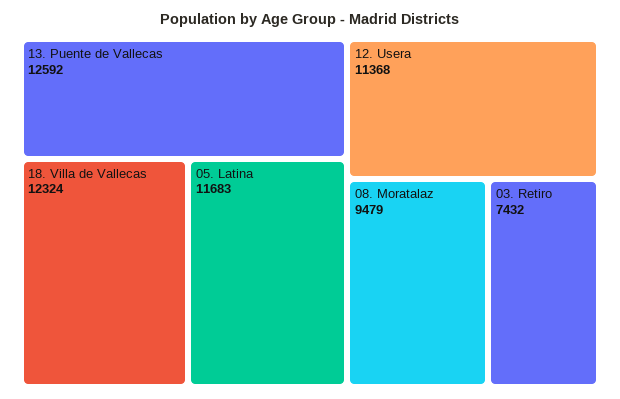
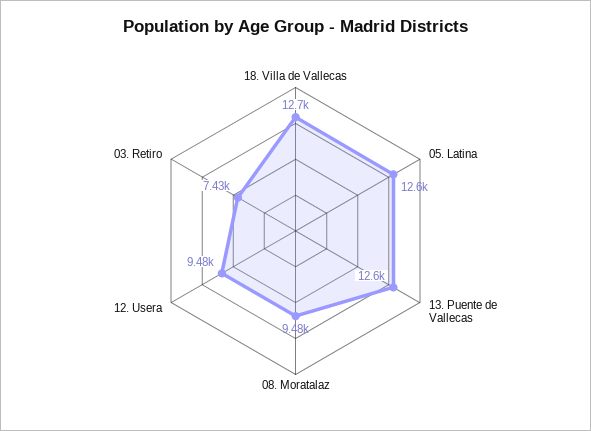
18. Villa de Vallecas: 12324 -> 12700
05. Latina: 11683 -> 12600
12. Usera: 11368 -> 9480

